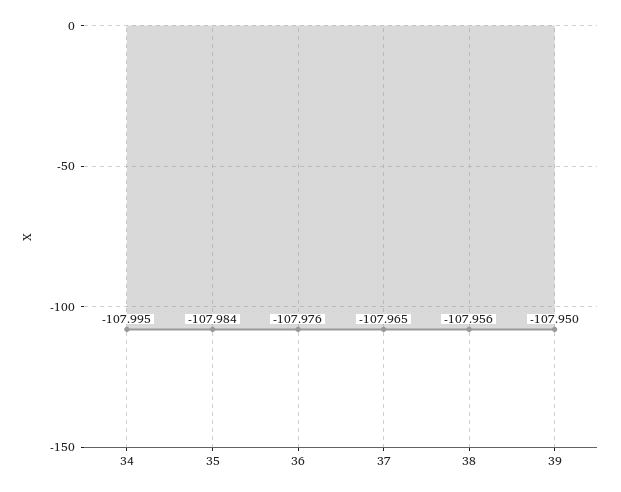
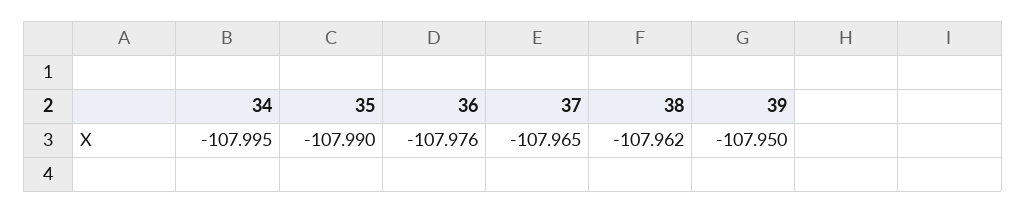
35: -107.984 -> -107.99
38: -107.956 -> -107.962

